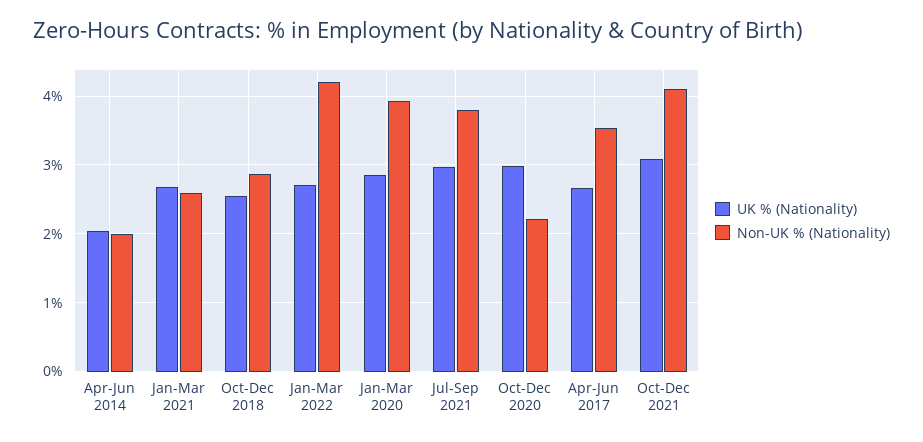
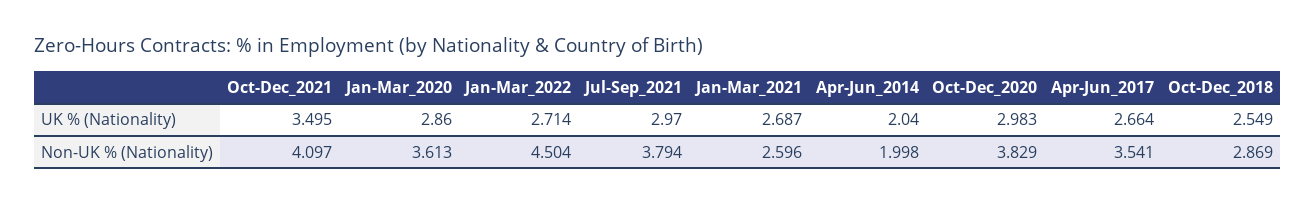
Non-UK % (Nationality), Jan-Mar 2022: 4.2 -> 4.504
Non-UK % (Nationality), Jan-Mar 2020: 3.9 -> 3.613
Non-UK % (Nationality), Oct-Dec 2020: 2.2 -> 3.829
UK % (Nationality), Oct-Dec 2021: 3.1 -> 3.495

